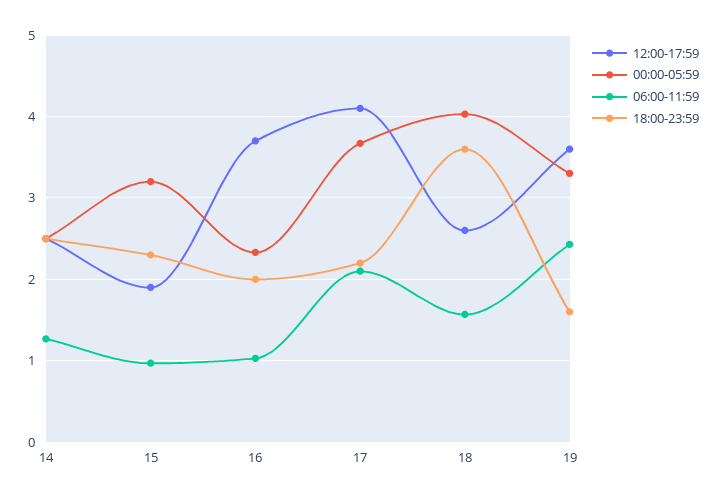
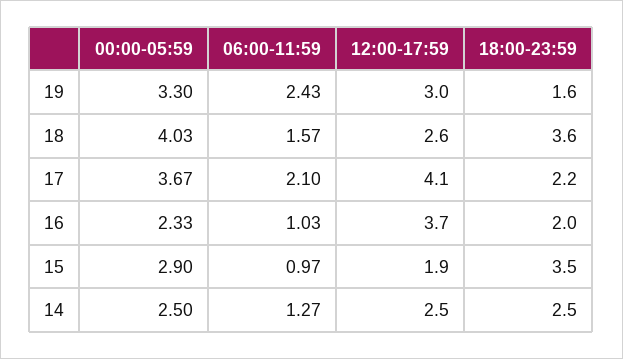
00:00-05:59, 15: 3.2 -> 2.9
18:00-23:59, 15: 2.3 -> 3.5
12:00-17:59, 19: 3.6 -> 3

